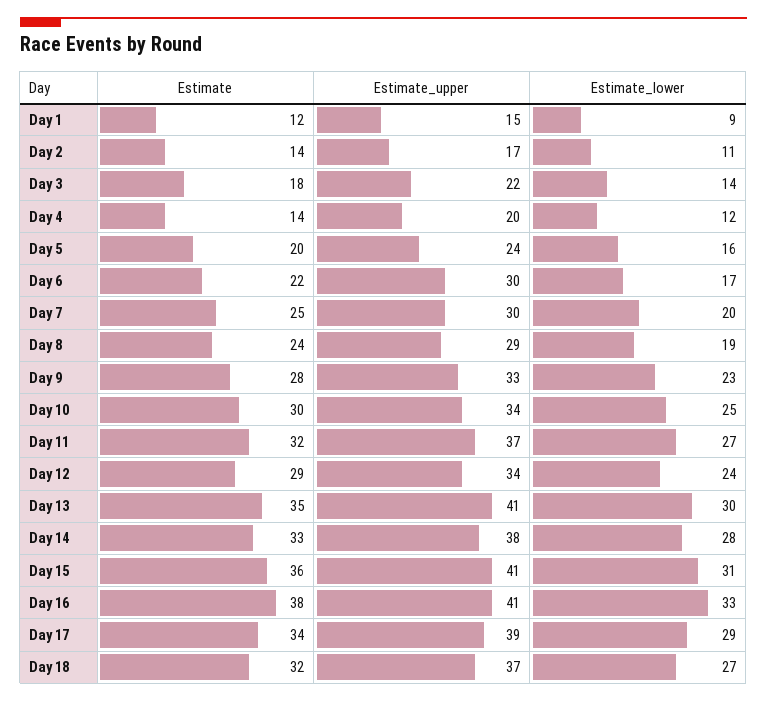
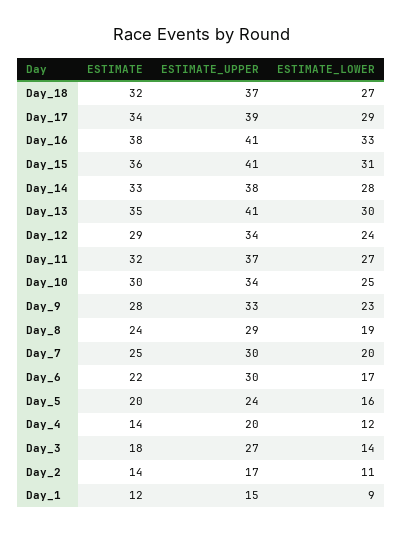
Estimate_upper, Day 3: 22 -> 27

